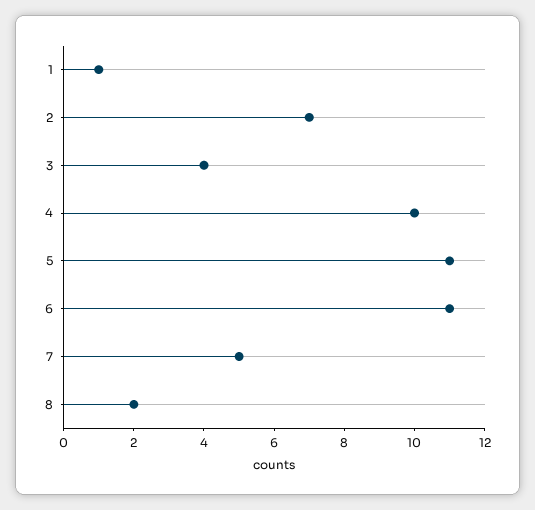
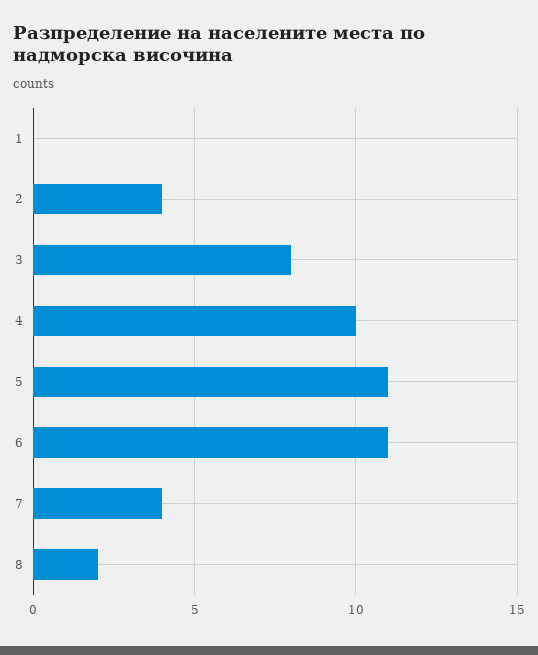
1: 1 -> 0
2: 7 -> 4
3: 4 -> 8
7: 5 -> 4

